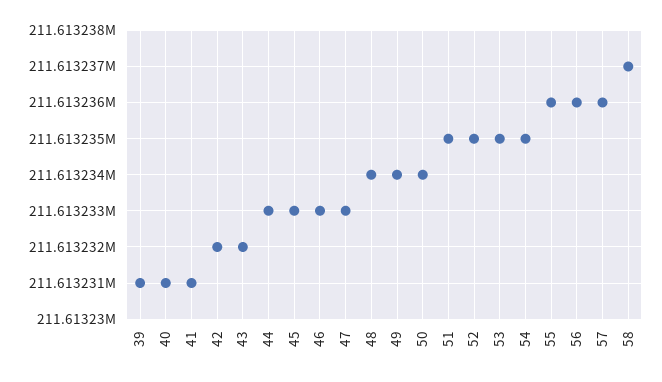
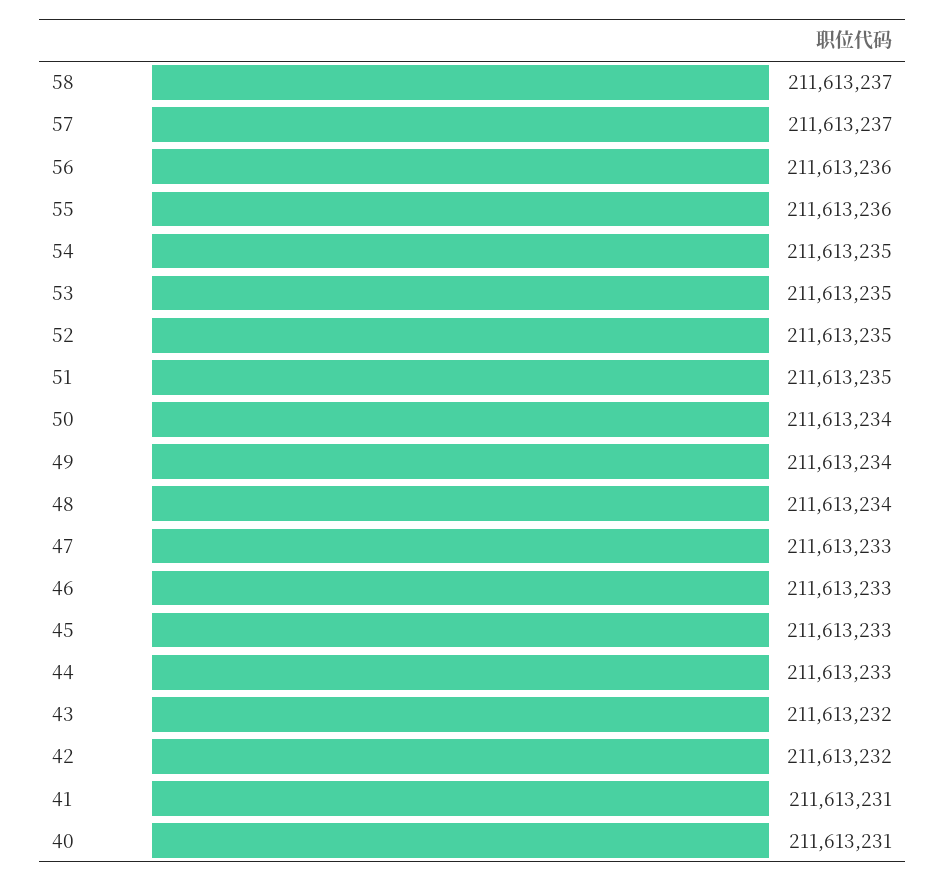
39: 211613231 -> none
57: 211613236 -> 211613237

